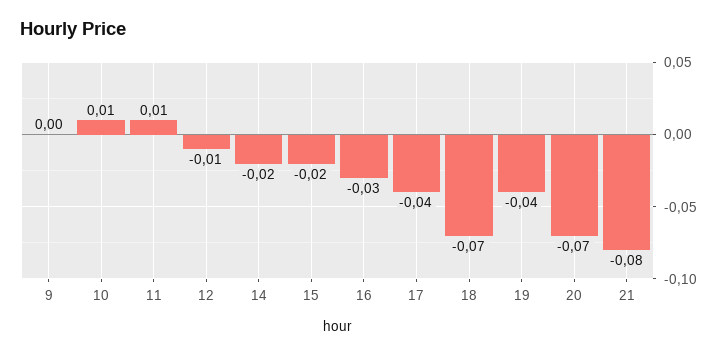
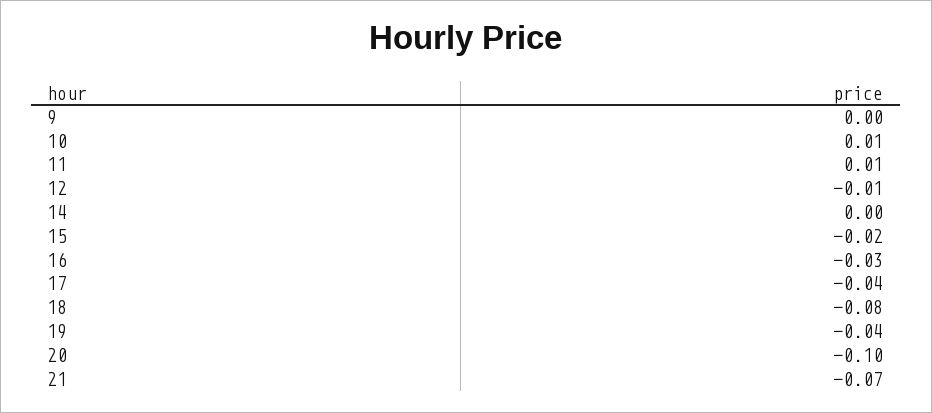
14: -0.02 -> 0
18: -0.07 -> -0.08
20: -0.07 -> -0.1
21: -0.08 -> -0.07

